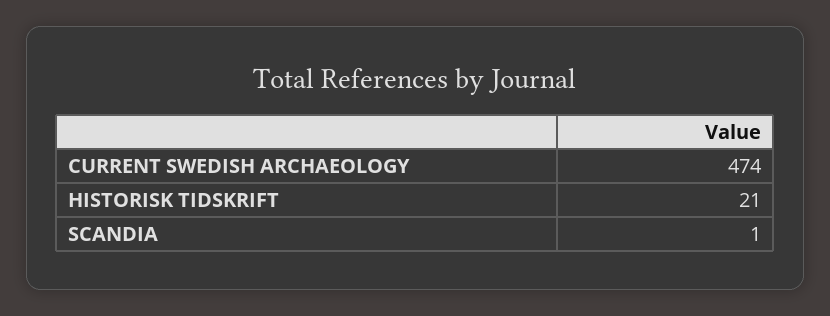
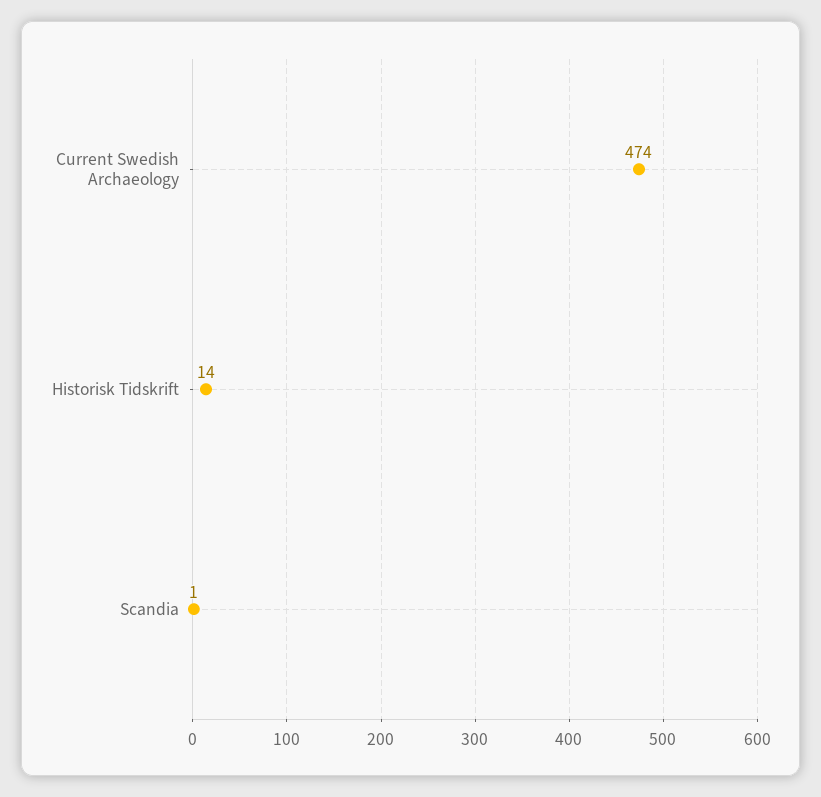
HISTORISK TIDSKRIFT: 21 -> 14

